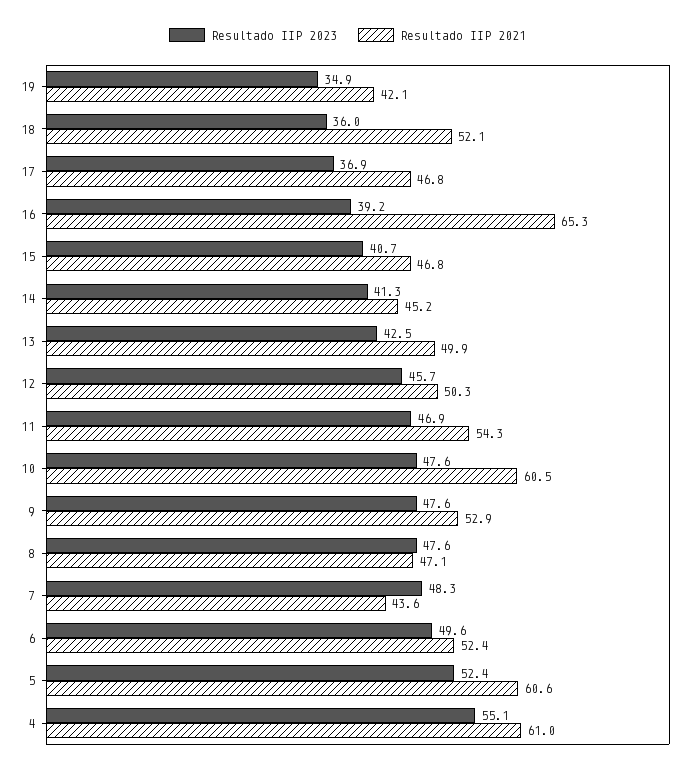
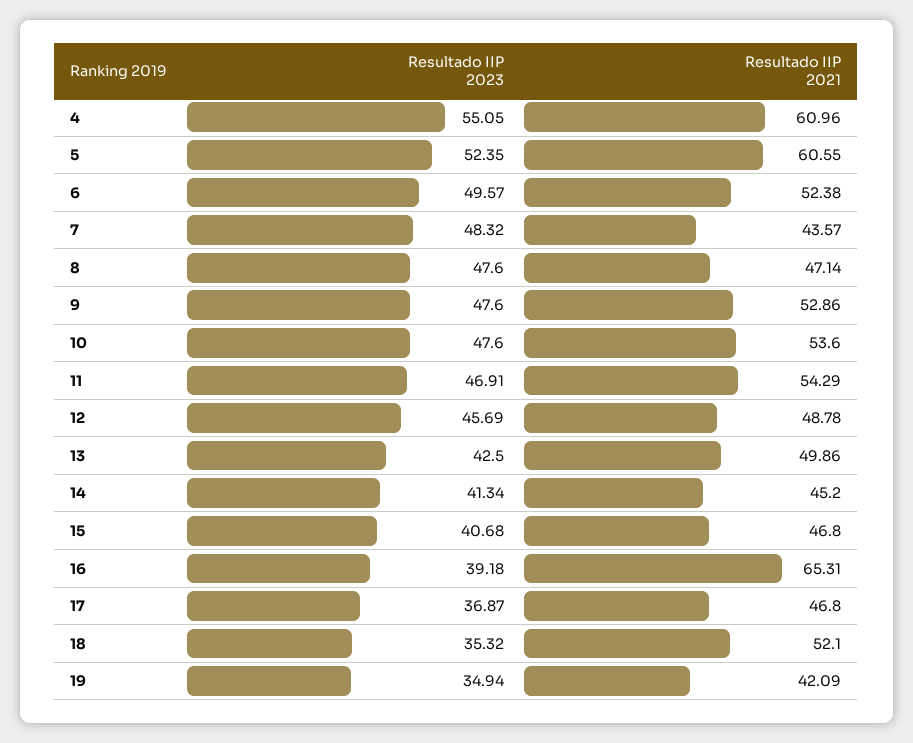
Resultado IIP 2023, 18: 36 -> 35.32
Resultado IIP 2021, 12: 50.3 -> 48.78
Resultado IIP 2021, 10: 60.5 -> 53.6

